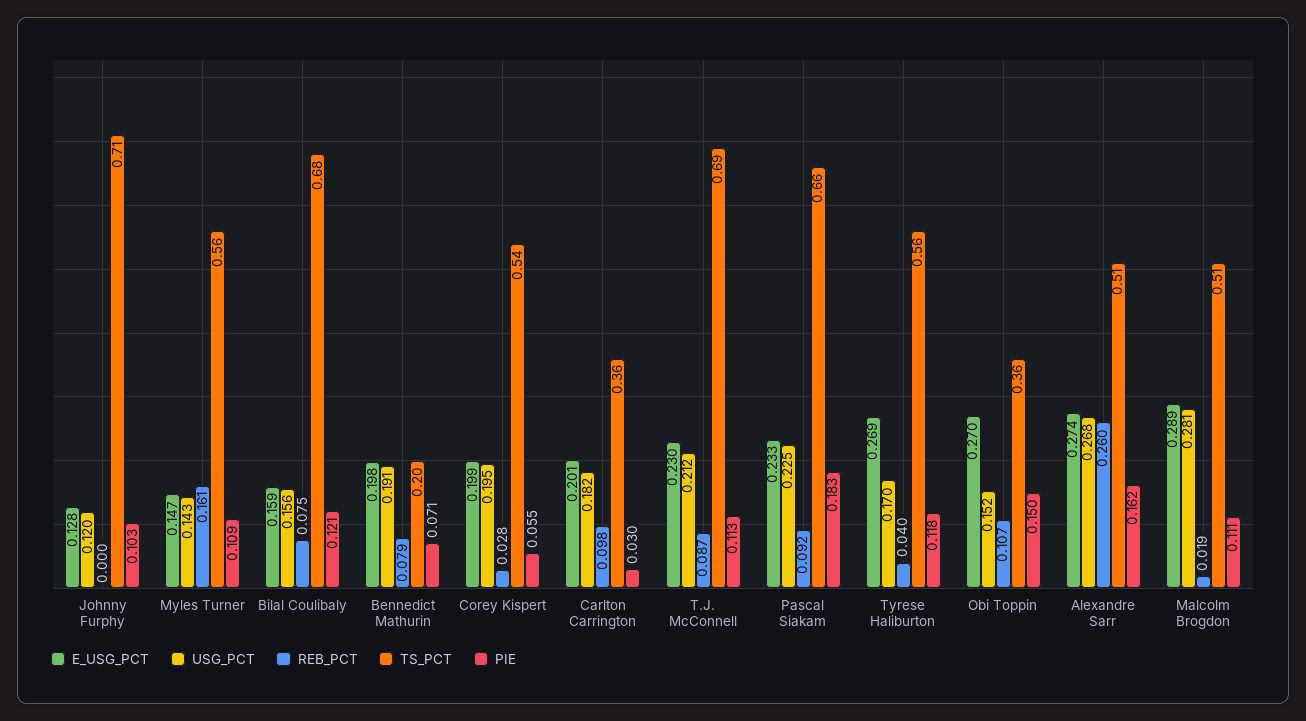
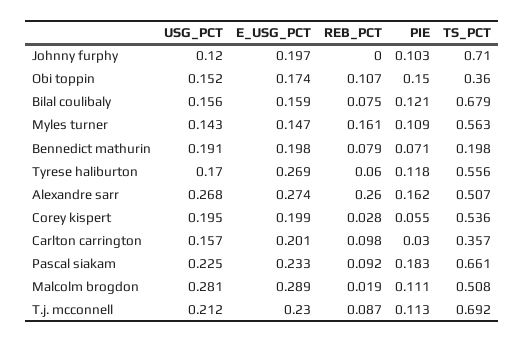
E_USG_PCT, Johnny Furphy: 0.128 -> 0.197
USG_PCT, Carlton Carrington: 0.182 -> 0.157
REB_PCT, Tyrese Haliburton: 0.04 -> 0.06
E_USG_PCT, Obi Toppin: 0.27 -> 0.174

